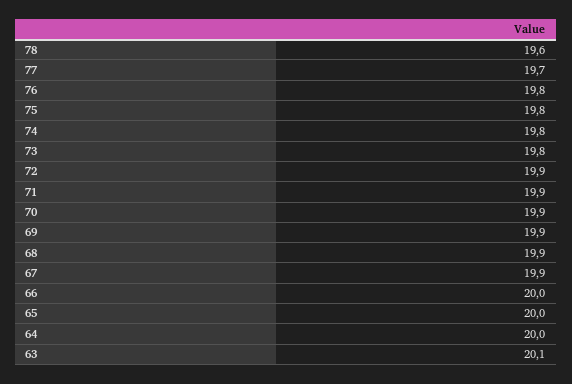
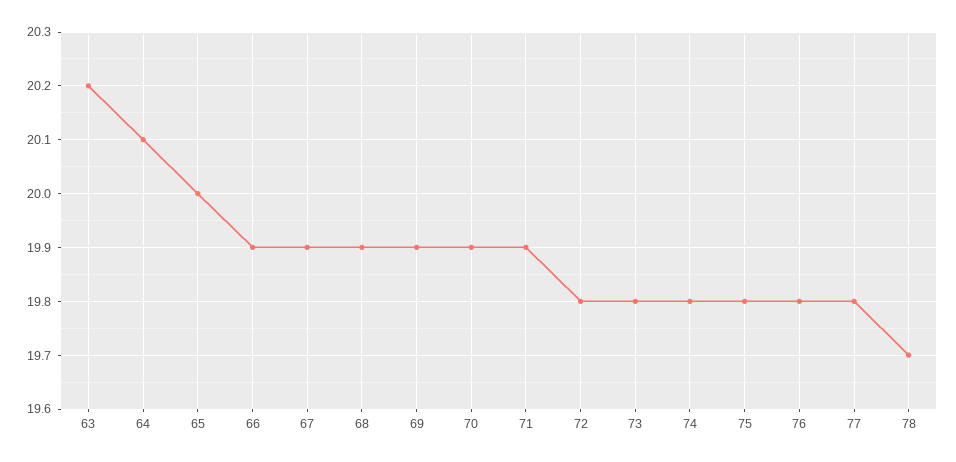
78: 19.6 -> 19.7
77: 19.7 -> 19.8
72: 19.9 -> 19.8
66: 20 -> 19.9
64: 20 -> 20.1
63: 20.1 -> 20.2

